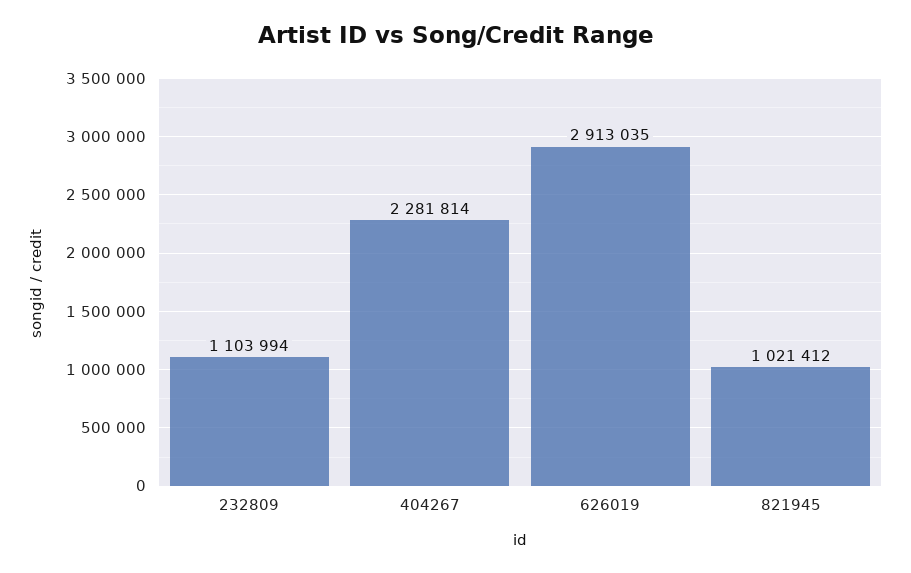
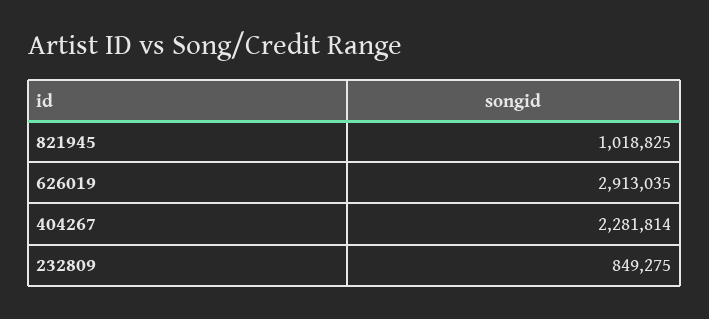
232809: 1103994 -> 849275
821945: 1021412 -> 1018825

